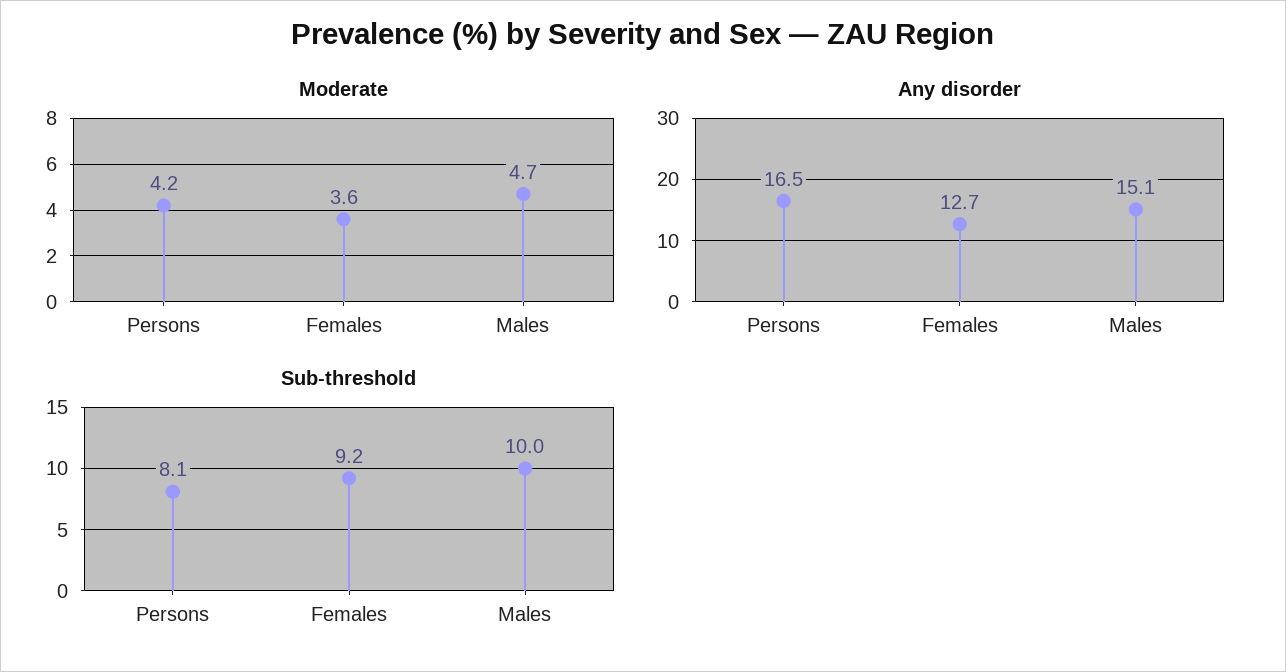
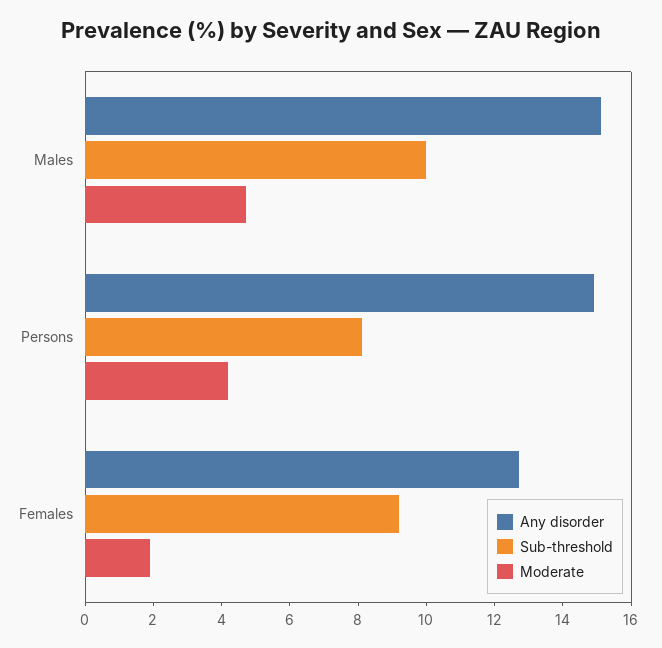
Moderate, Females: 3.6 -> 2
Any disorder, Persons: 16.5 -> 15

